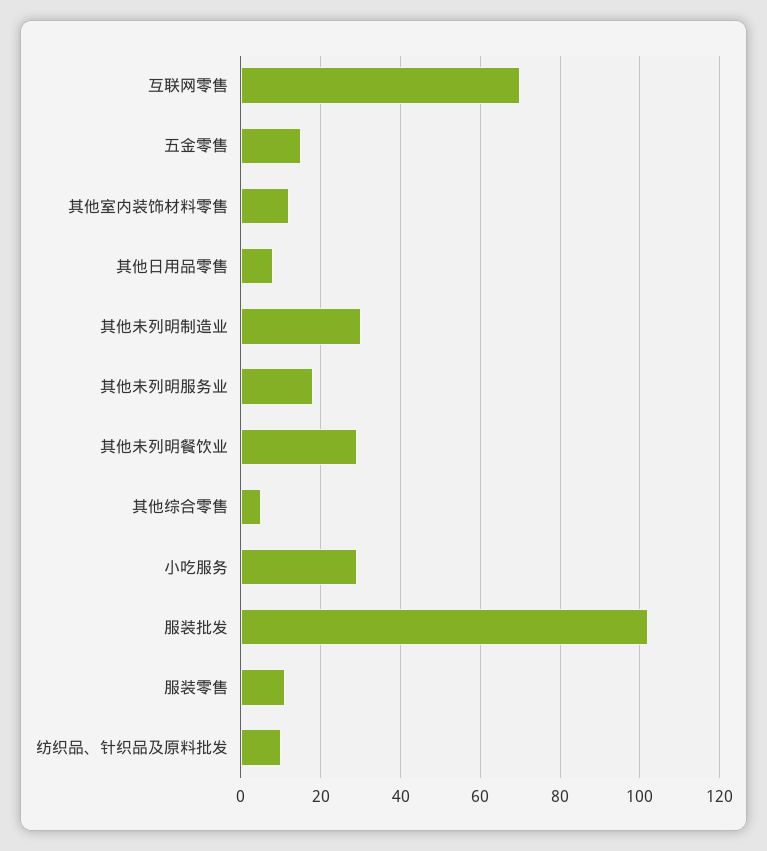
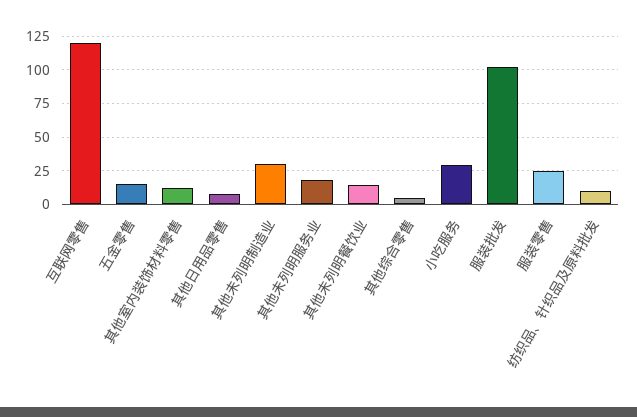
互联网零售: 70 -> 120
其他未列明餐饮业: 30 -> 15
服装零售: 10 -> 25

